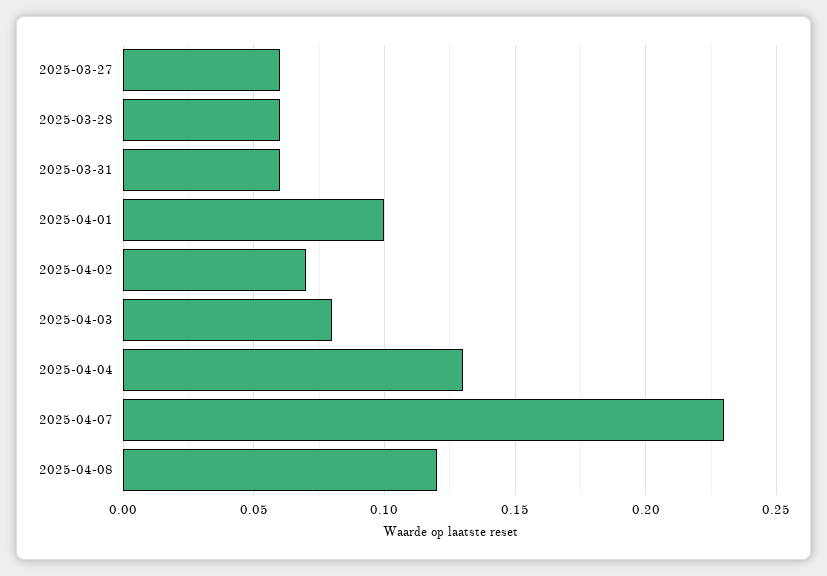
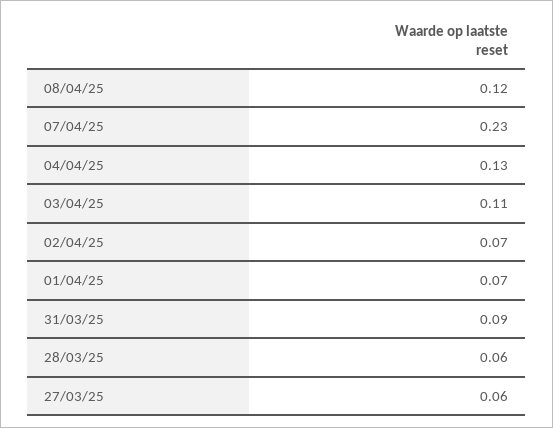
2025-03-31: 0.06 -> 0.09
2025-04-01: 0.1 -> 0.07
2025-04-03: 0.08 -> 0.11

